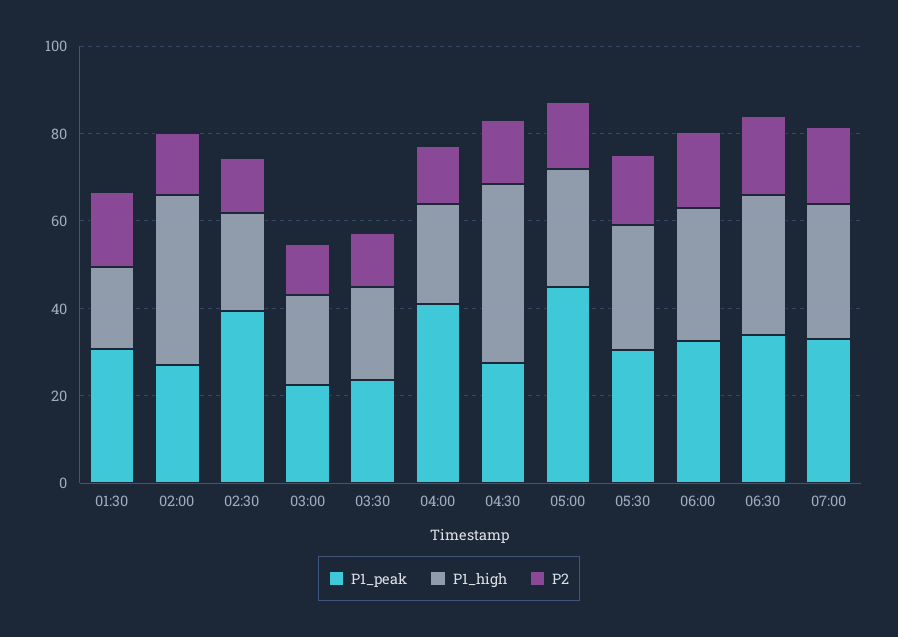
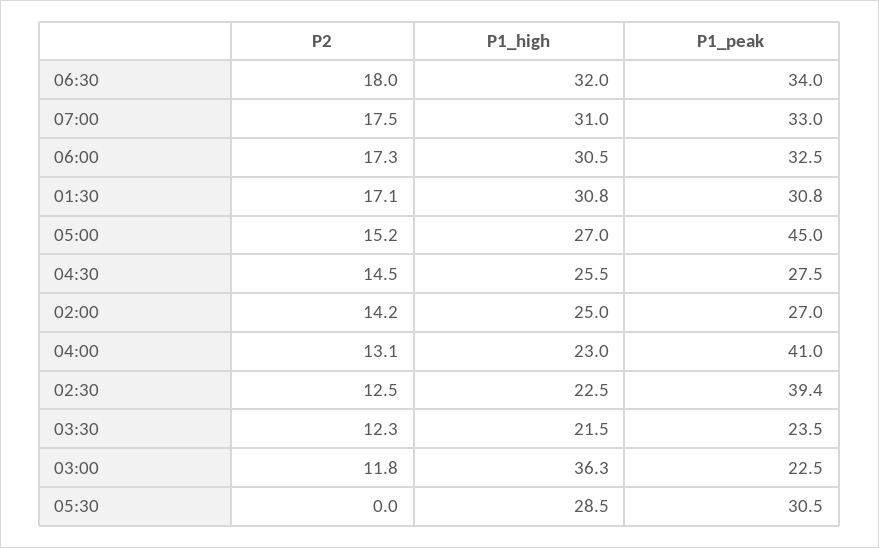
P1_high, 01:30: 20 -> 30.8
P1_high, 02:00: 40 -> 25
P1_high, 03:00: 20 -> 36.3
P1_high, 04:30: 40 -> 25.5
P2, 05:30: 15 -> 0

